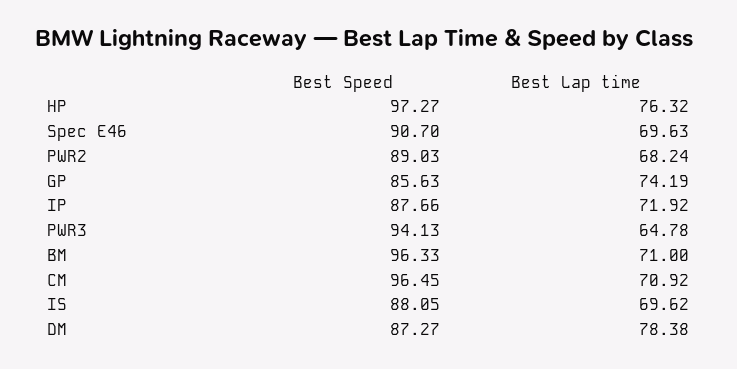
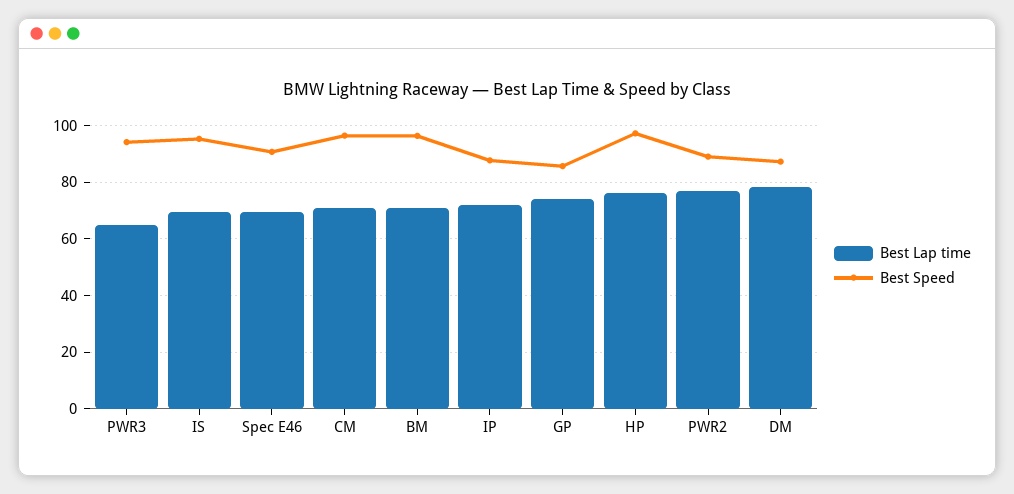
Best Lap time, PWR2: 68.24 -> 77.5
Best Speed, IS: 88.05 -> 95

